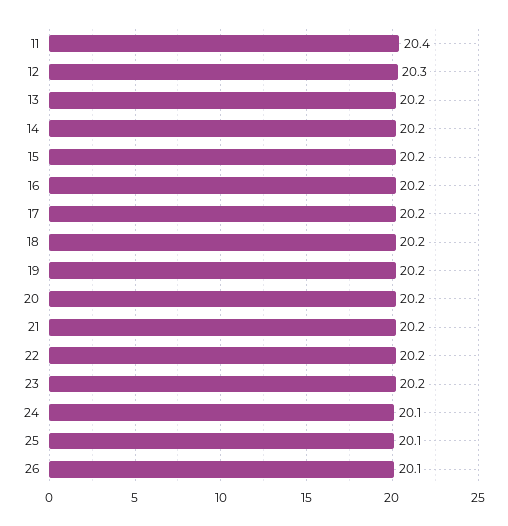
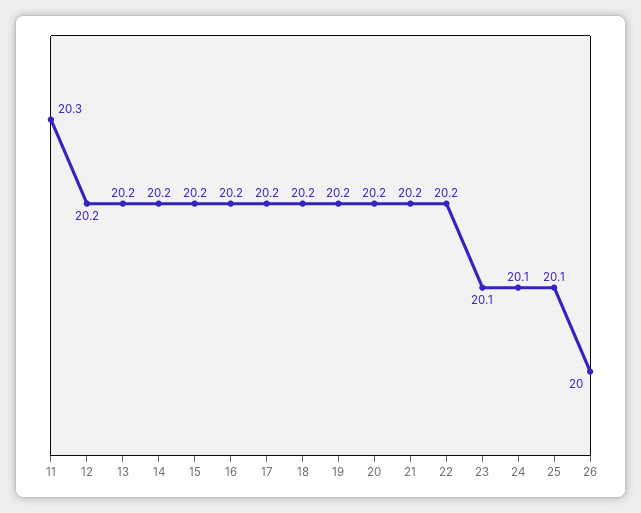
11: 20.4 -> 20.3
12: 20.3 -> 20.2
23: 20.2 -> 20.1
26: 20.1 -> 20

